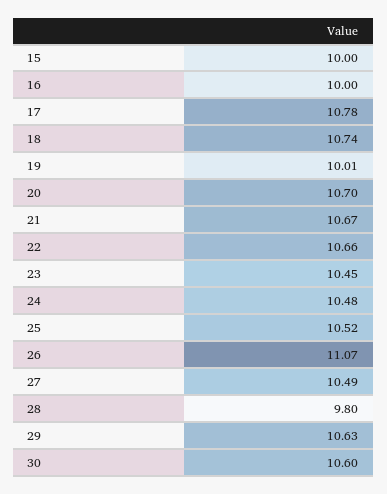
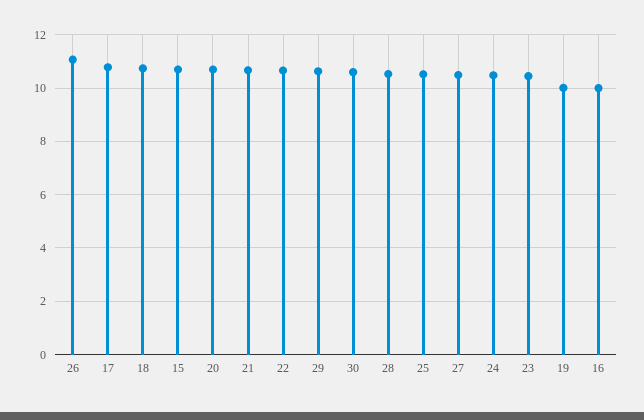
15: 10 -> 10.75
28: 9.8 -> 10.5

